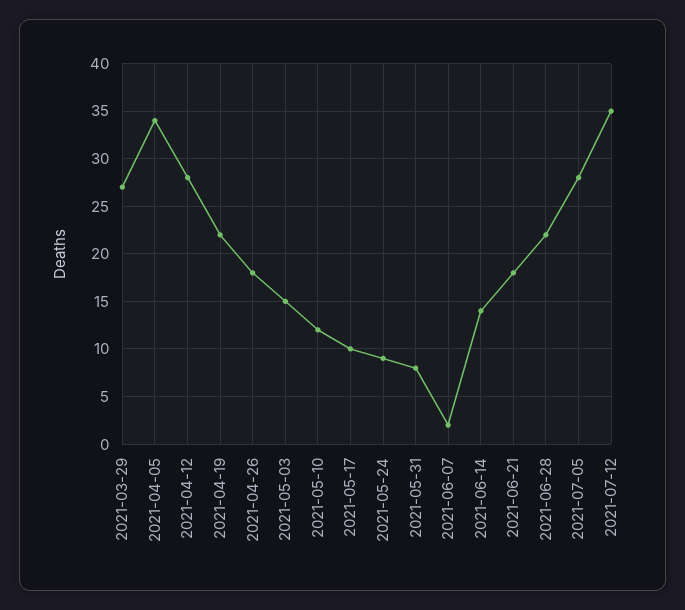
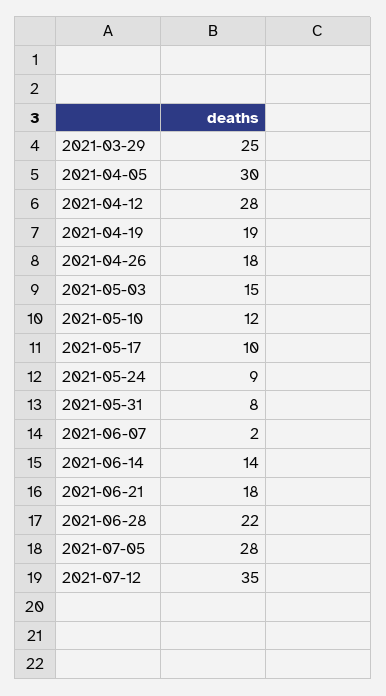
2021-03-29: 27 -> 25
2021-04-05: 34 -> 30
2021-04-19: 22 -> 19

